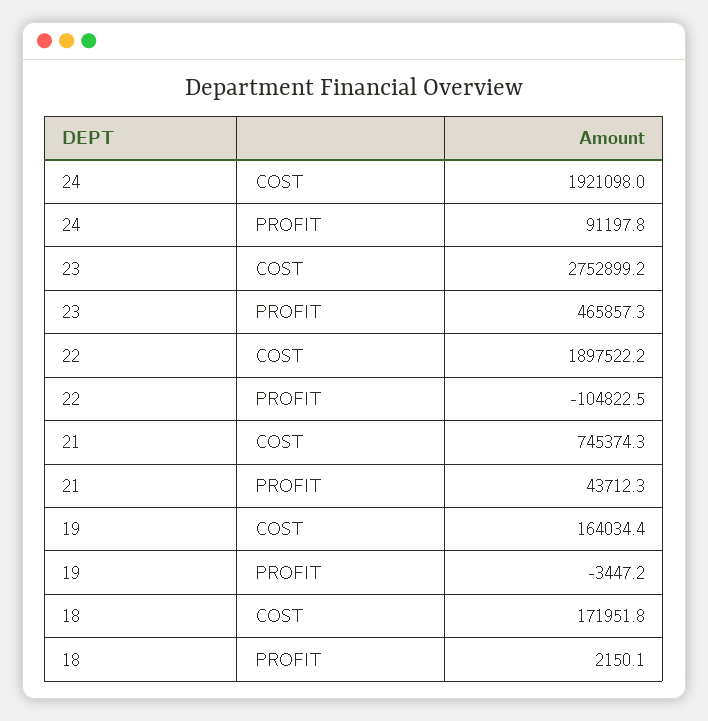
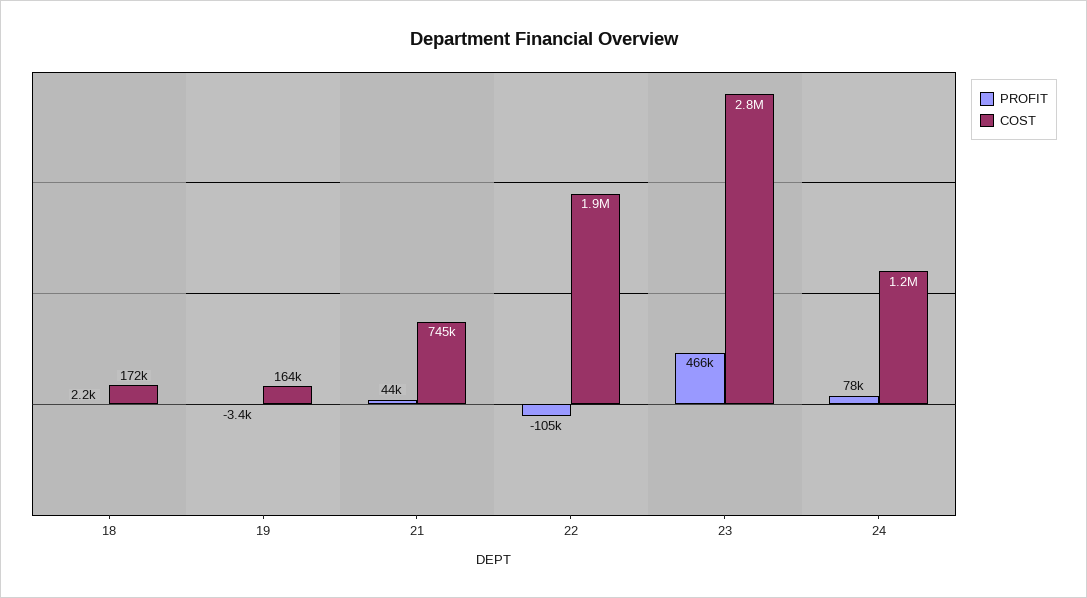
COST, 24: 1921098 -> 1200000
PROFIT, 24: 91197.8 -> 78000

